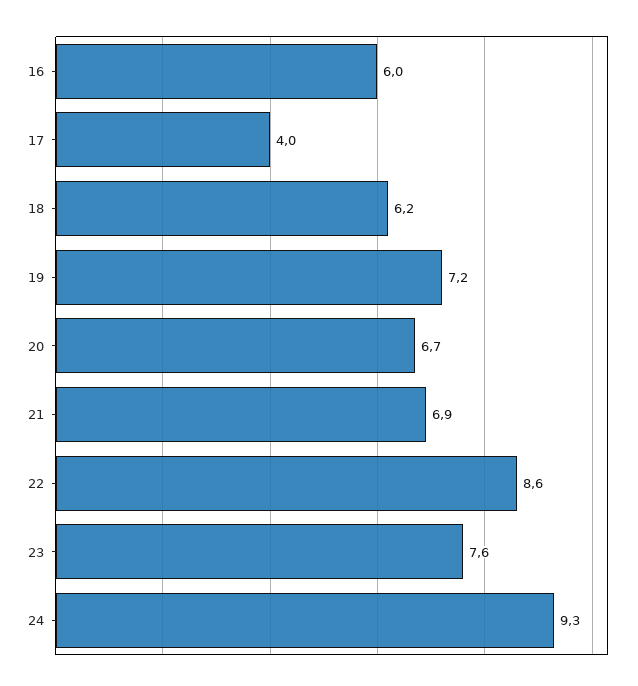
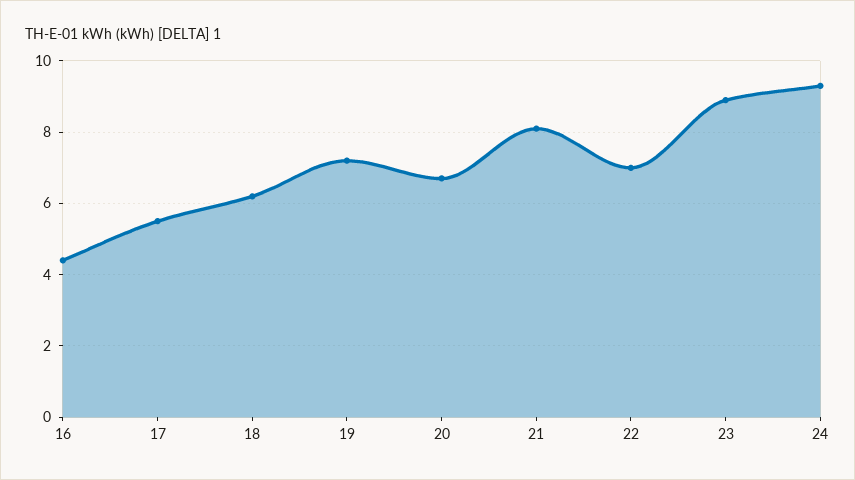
16: 6 -> 4.5
17: 4 -> 5.5
21: 6.9 -> 8
22: 8.6 -> 7
23: 7.6 -> 9

